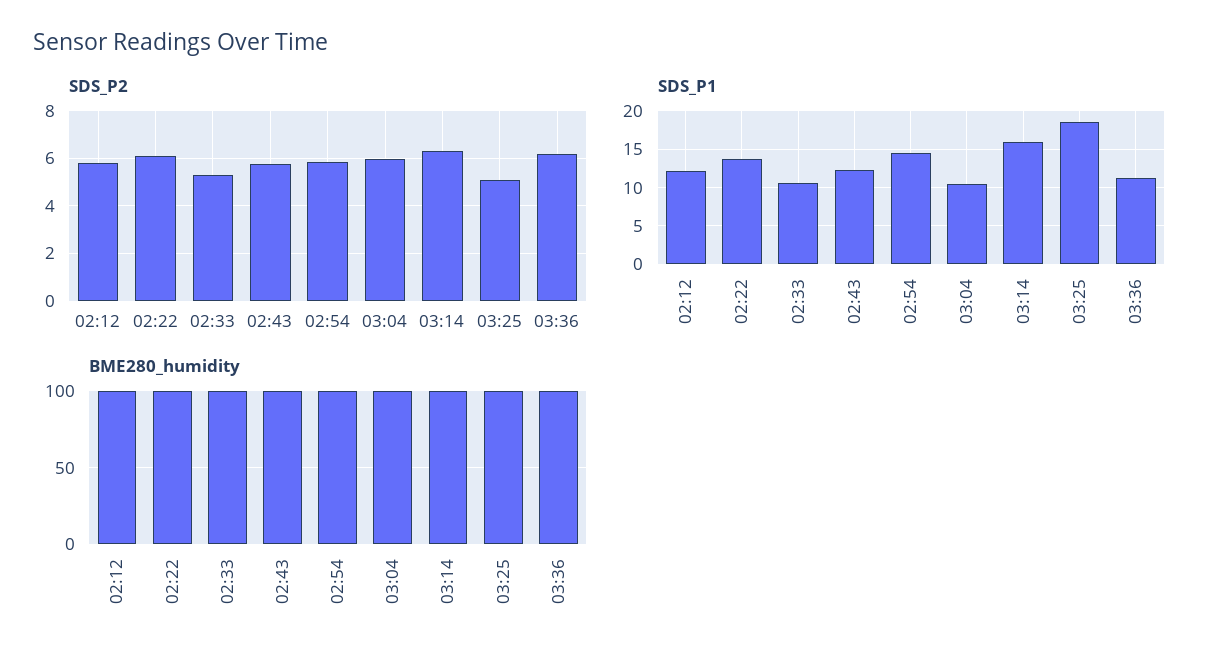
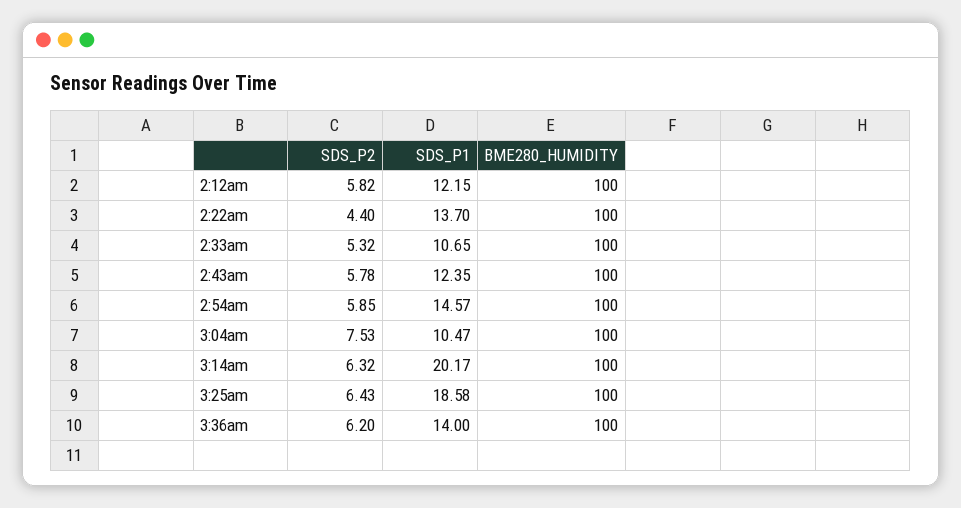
SDS_P2, 02:22: 6 -> 4.4
SDS_P2, 03:04: 6 -> 7.53
SDS_P2, 03:25: 5 -> 6.43
SDS_P1, 03:14: 16 -> 20.17
SDS_P1, 03:36: 11 -> 14

